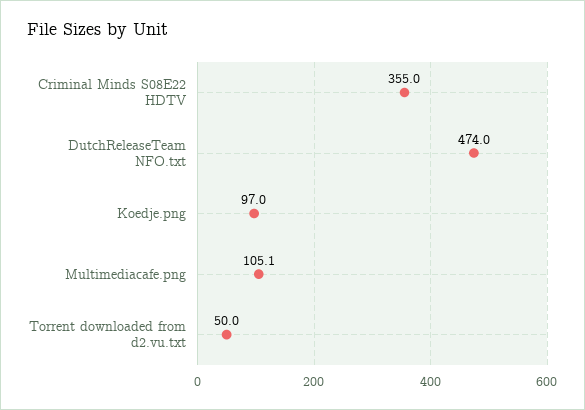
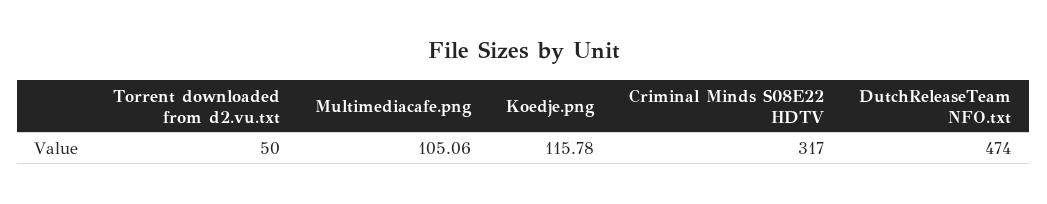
Criminal Minds S08E22 HDTV: 355 -> 317
Koedje.png: 97 -> 115.78

